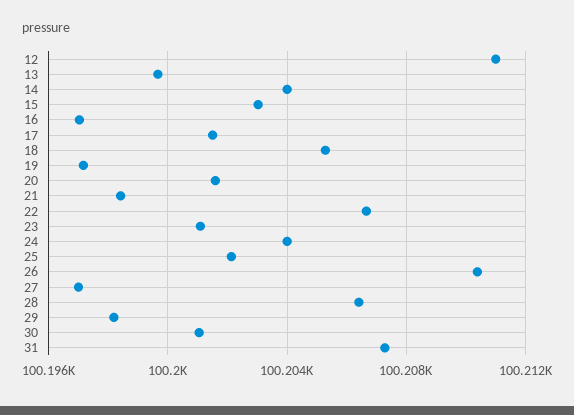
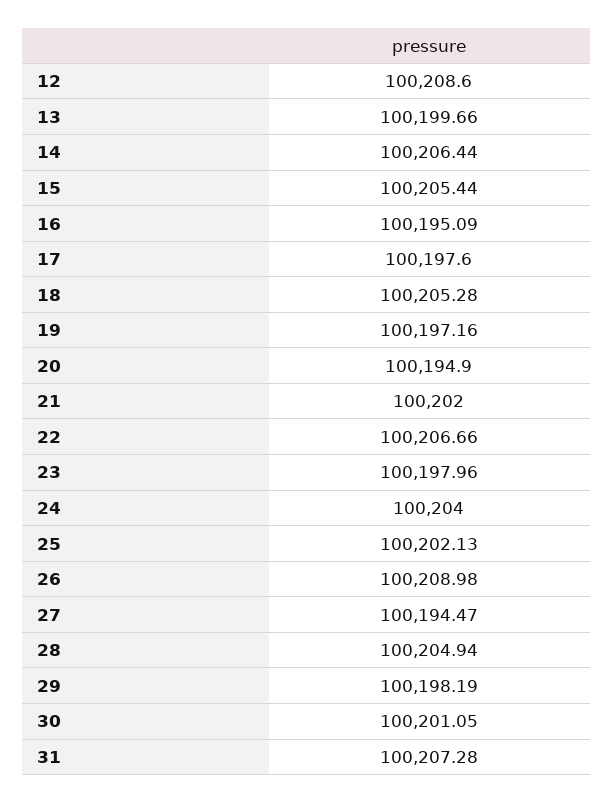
12: 100211 -> 100208.6
14: 100204 -> 100206.44
15: 100203 -> 100205.44
16: 100197 -> 100195.09
17: 100201.5 -> 100197.6
20: 100201.5 -> 100194.9
21: 100198.5 -> 100202
23: 100201 -> 100197.96
26: 100210.5 -> 100208.98
27: 100197 -> 100194.47
28: 100206.5 -> 100204.94

